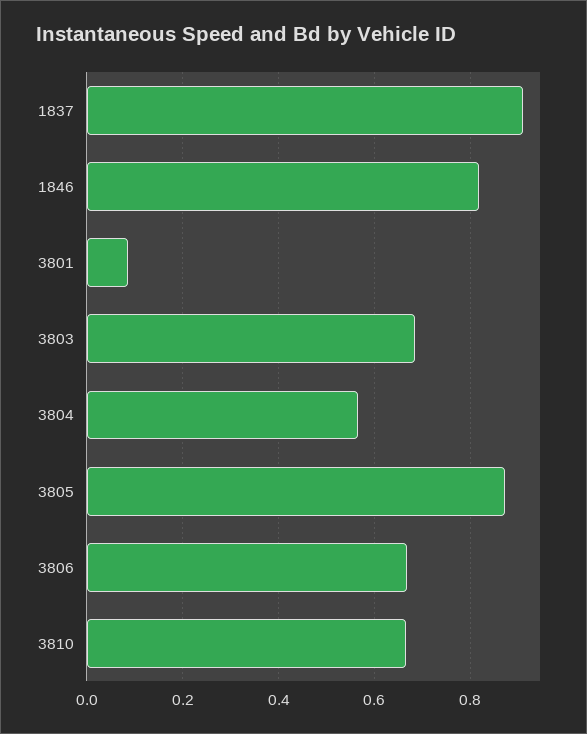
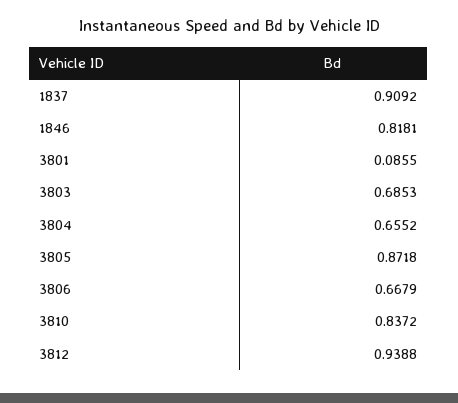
3804: 0.56 -> 0.6552
3810: 0.66 -> 0.8372
3812: none -> 0.9388

